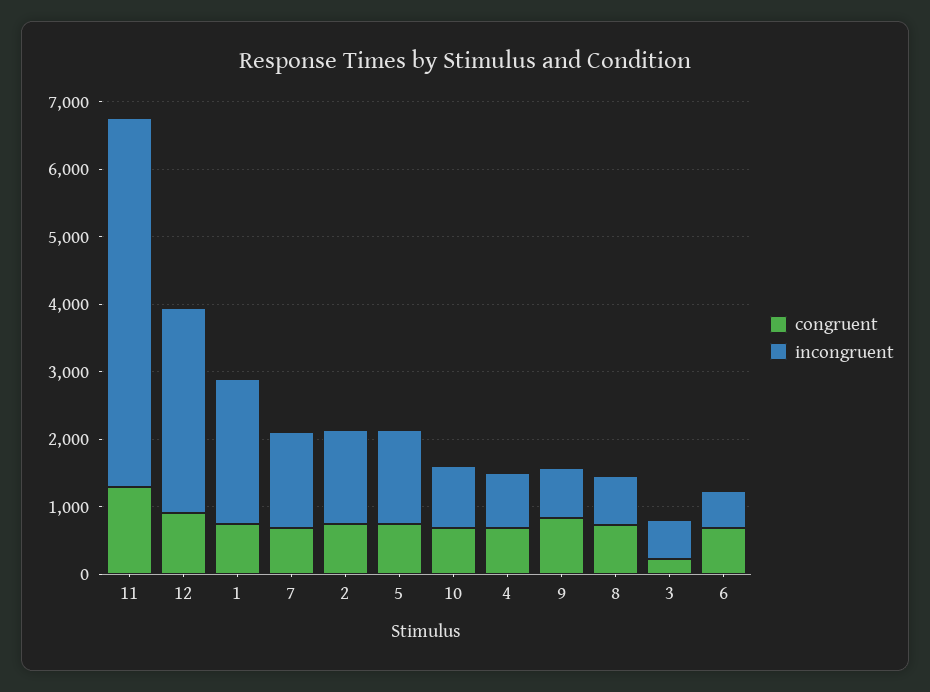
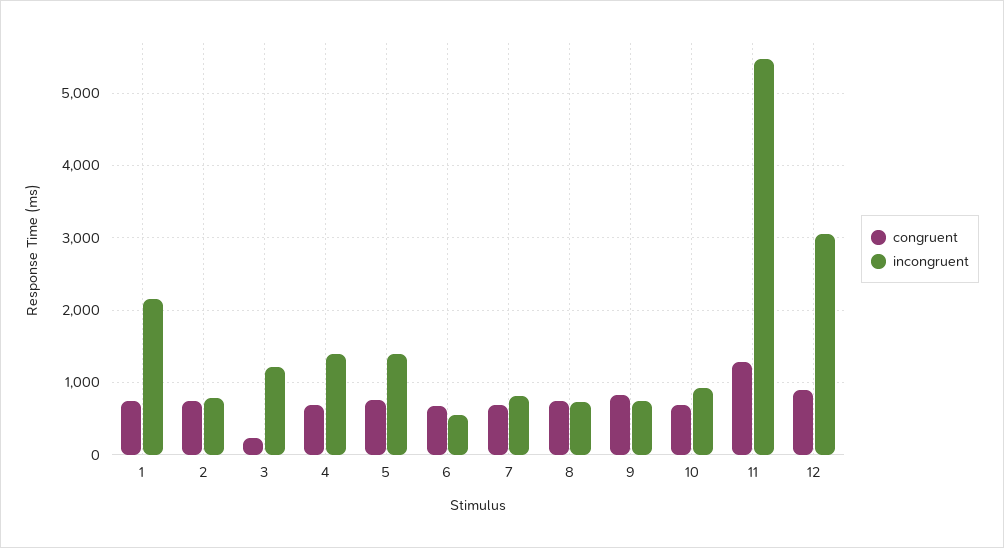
incongruent, 7: 1400 -> 800
incongruent, 2: 1400 -> 800
incongruent, 4: 800 -> 1400
incongruent, 3: 600 -> 1200

